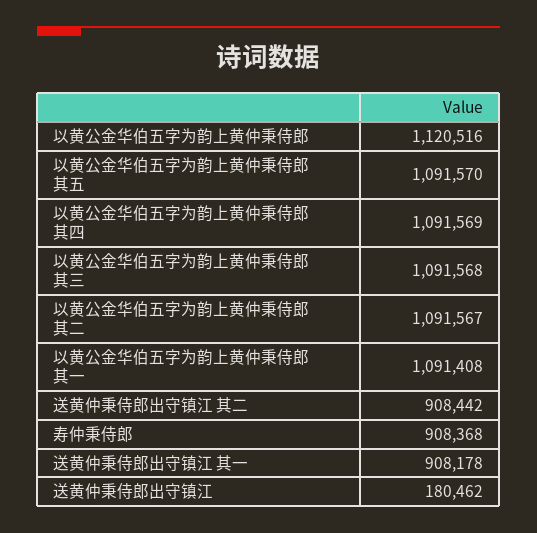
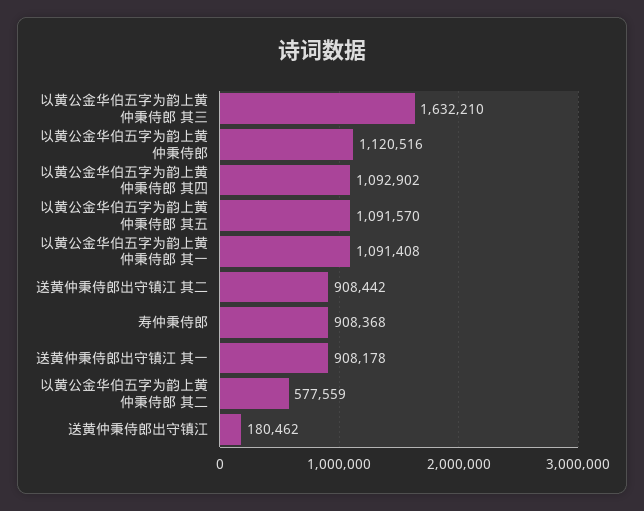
以黄公金华伯五字为韵上黄仲秉侍郎 其四: 1091569 -> 1092902
以黄公金华伯五字为韵上黄仲秉侍郎 其三: 1091568 -> 1632210
以黄公金华伯五字为韵上黄仲秉侍郎 其二: 1091567 -> 577559

